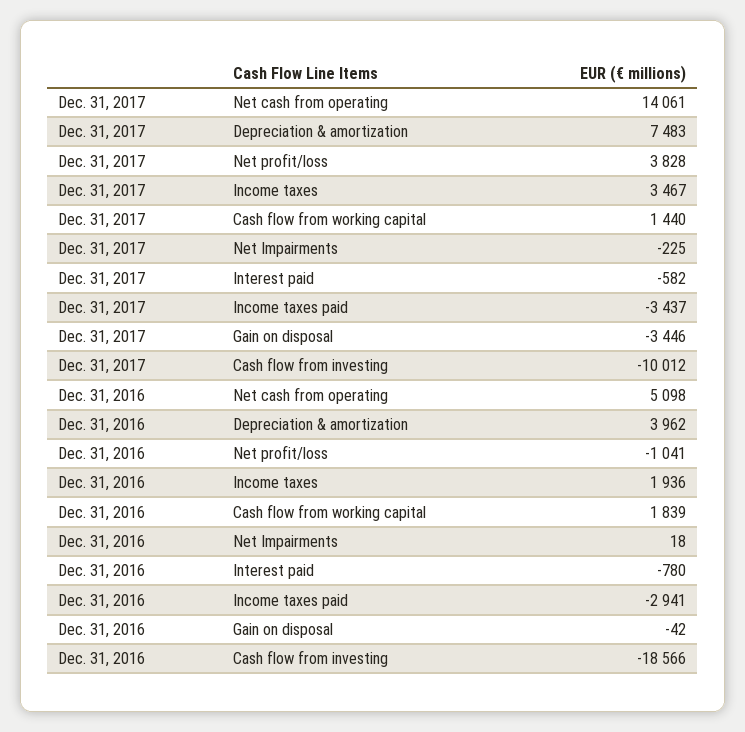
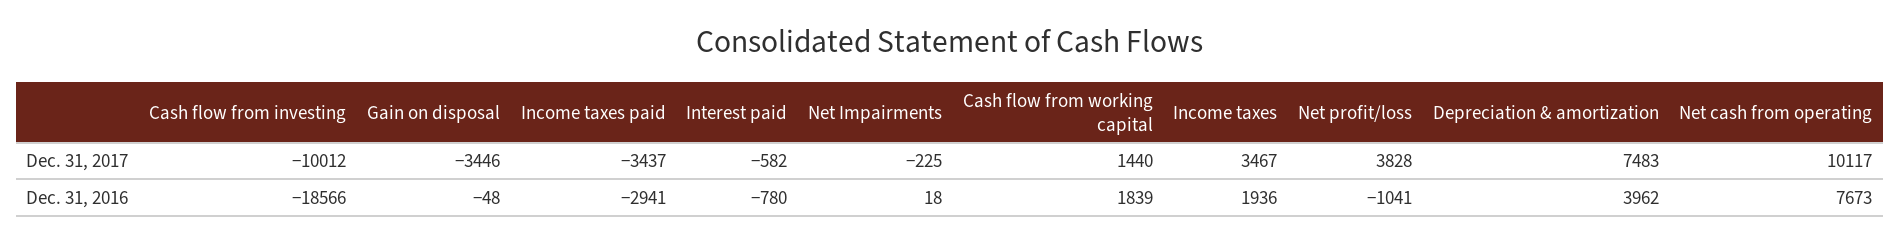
Dec. 31, 2017, Net cash from operating: 14061 -> 10117
Dec. 31, 2016, Net cash from operating: 5098 -> 7673
Dec. 31, 2016, Gain on disposal: -42 -> -48

